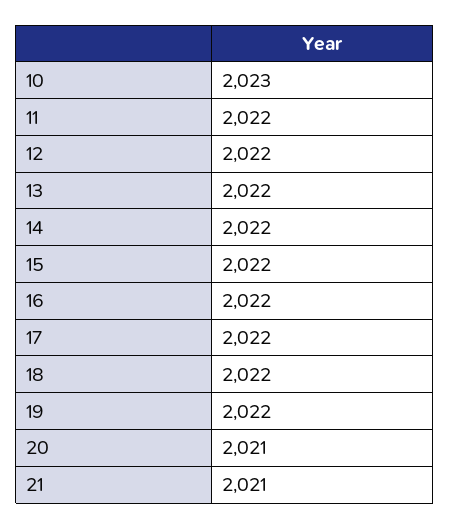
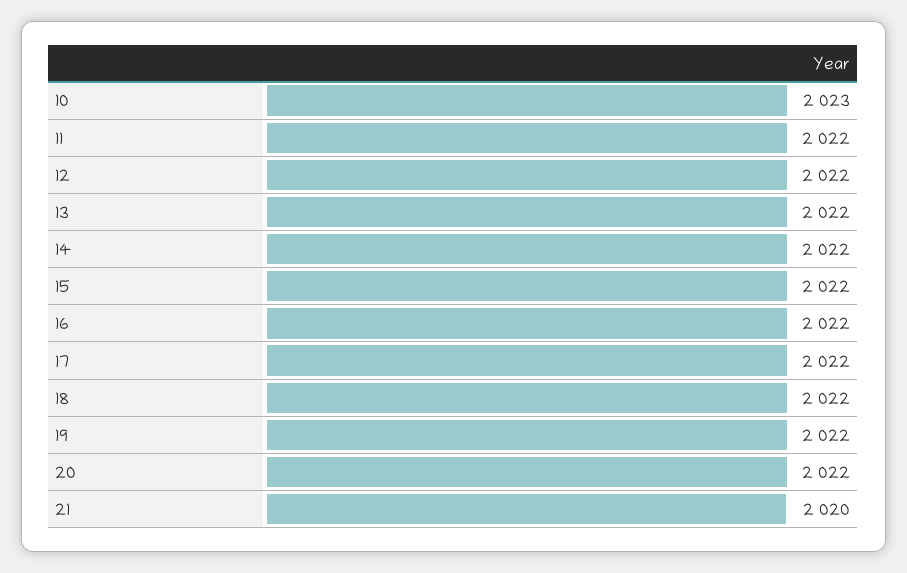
20: 2021 -> 2022
21: 2021 -> 2020

